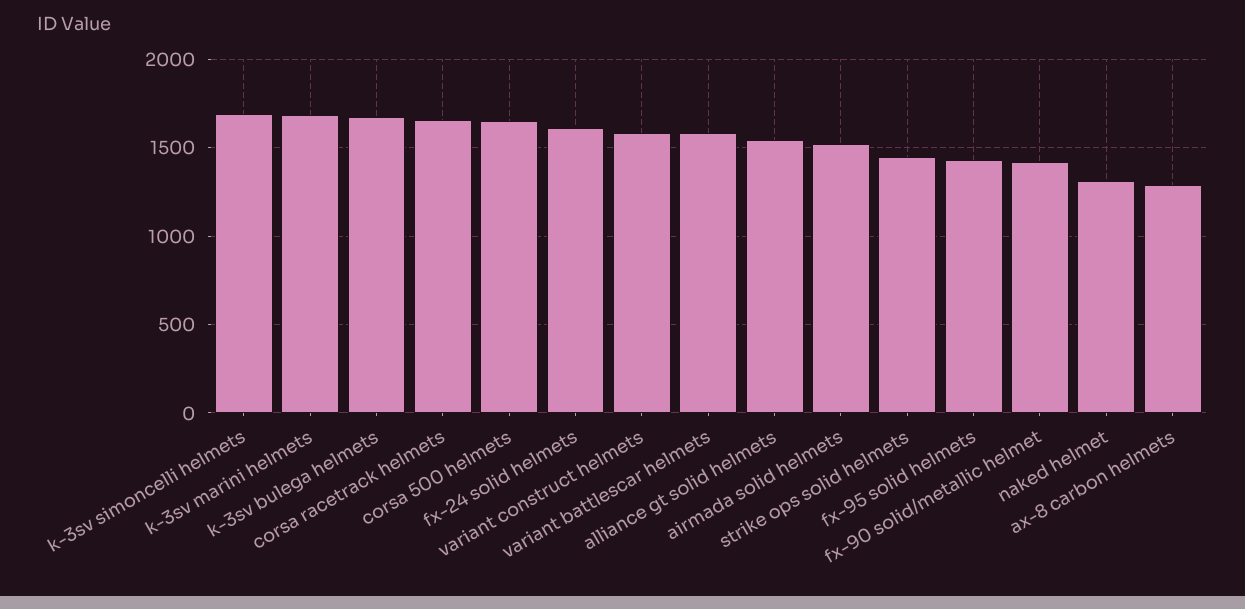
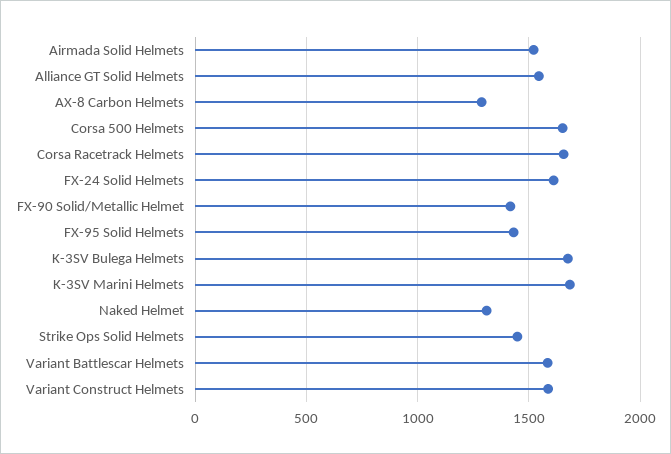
k-3sv simoncelli helmets: 1700 -> none

